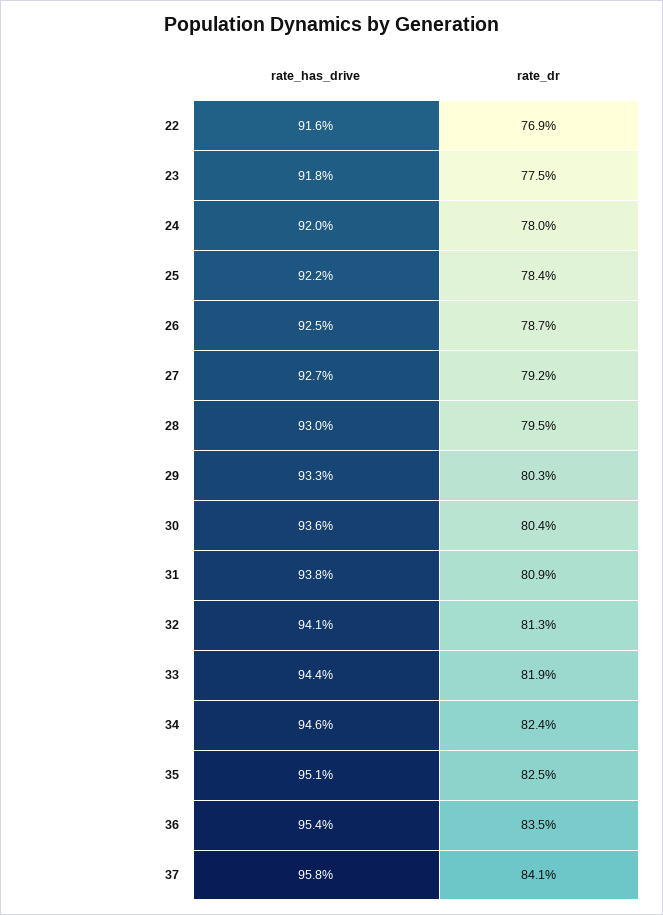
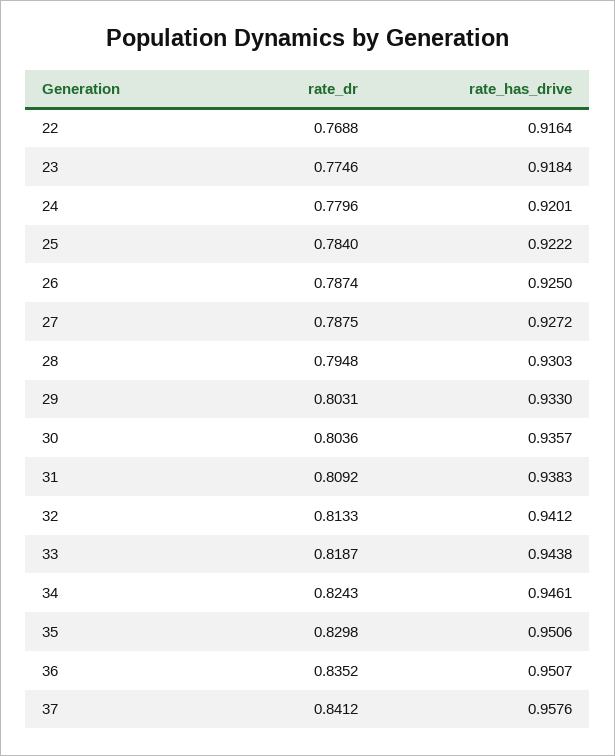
rate_dr, 27: 0.792 -> 0.7875
rate_dr, 35: 0.825 -> 0.8298
rate_has_drive, 36: 0.954 -> 0.9507

